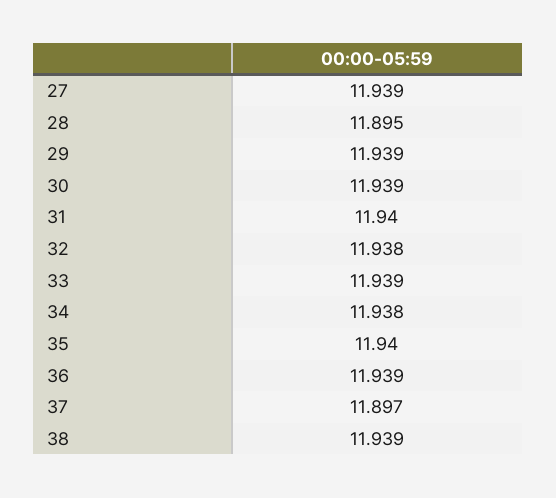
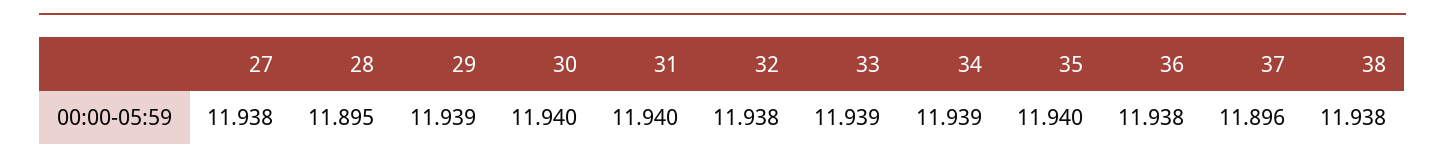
27: 11.939 -> 11.938
30: 11.939 -> 11.94
34: 11.938 -> 11.939
36: 11.939 -> 11.938
37: 11.897 -> 11.896
38: 11.939 -> 11.938

